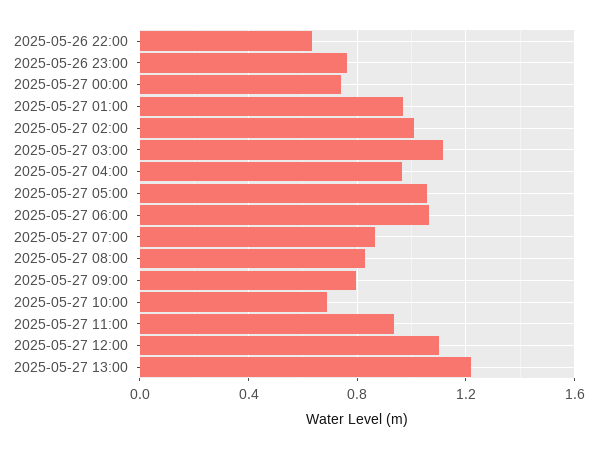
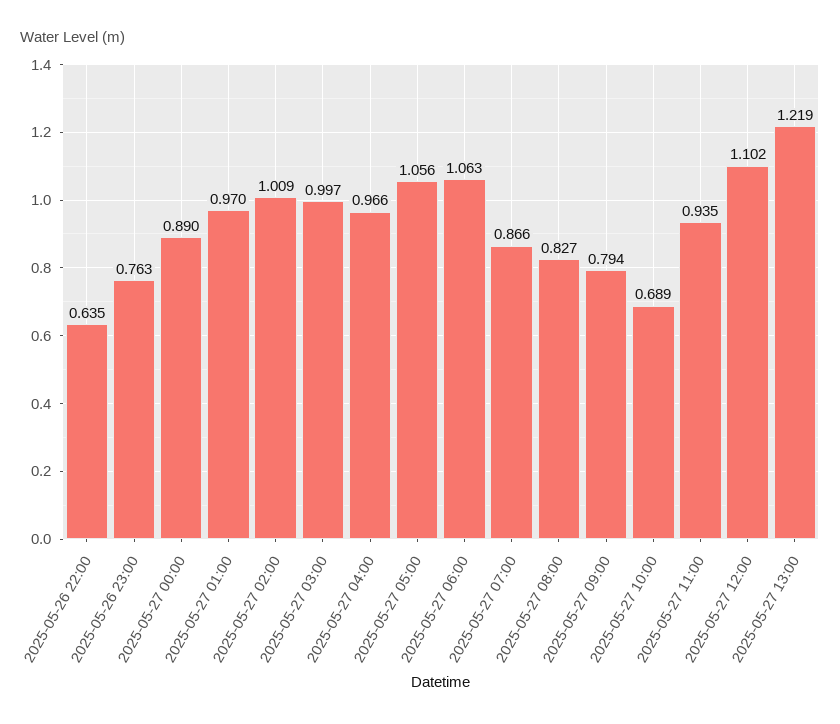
2025-05-27 00:00: 0.75 -> 0.89
2025-05-27 03:00: 1.1 -> 0.997

